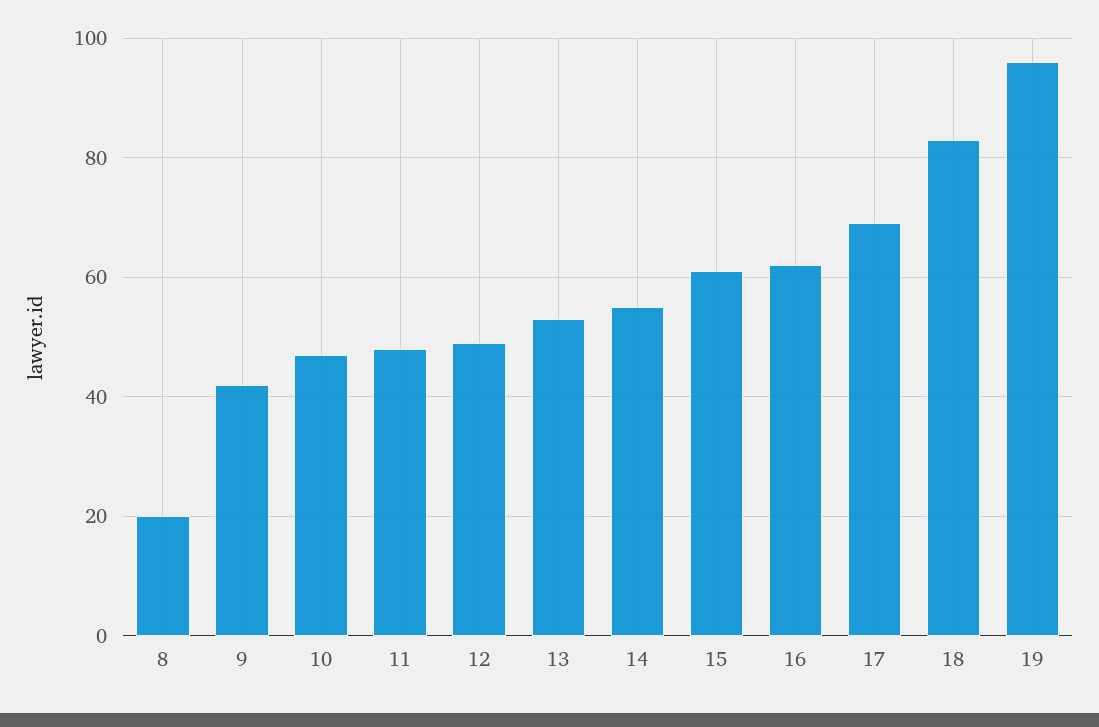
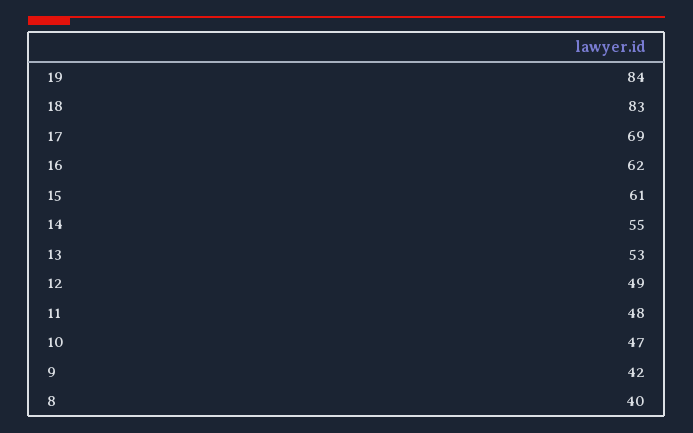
8: 20 -> 40
19: 95 -> 84

